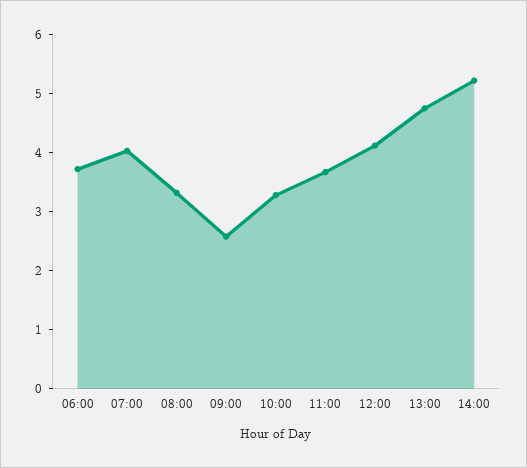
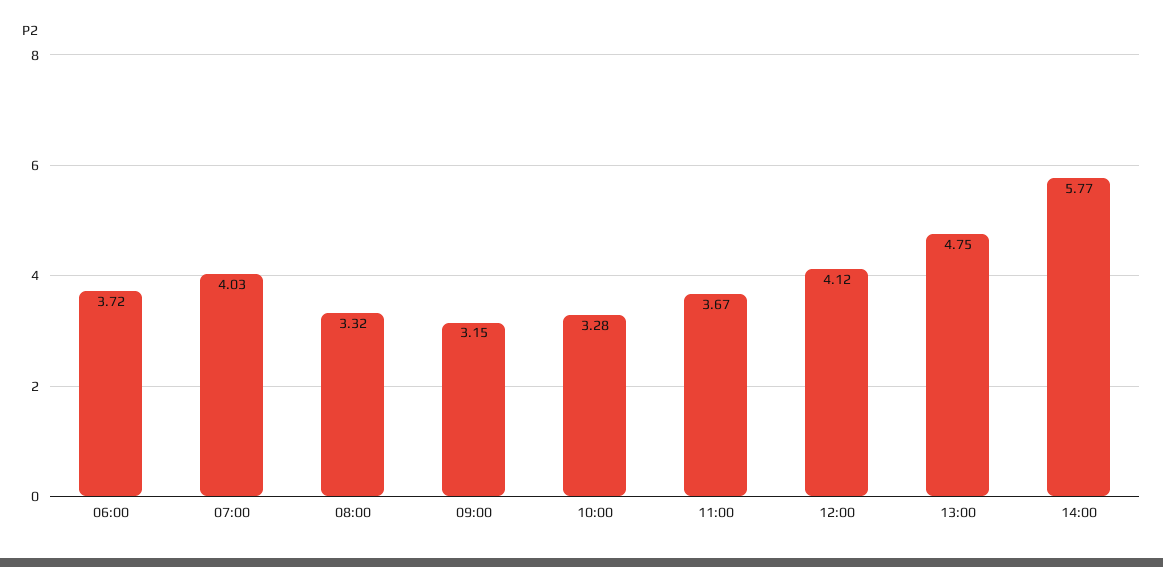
09:00: 2.6 -> 3.15
14:00: 5.2 -> 5.77

